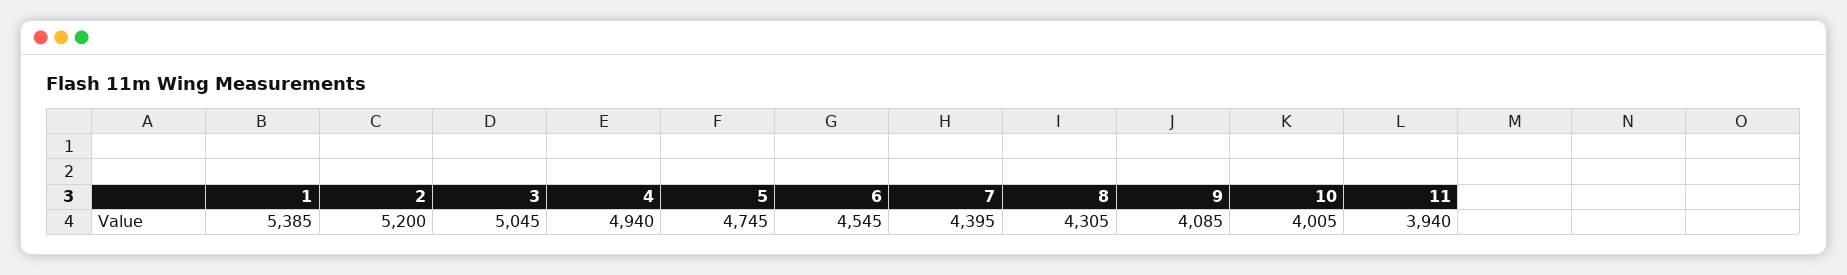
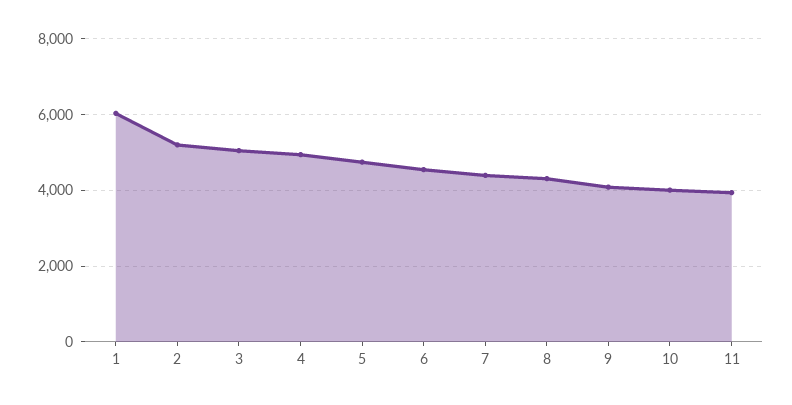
1: 5385 -> 6000

